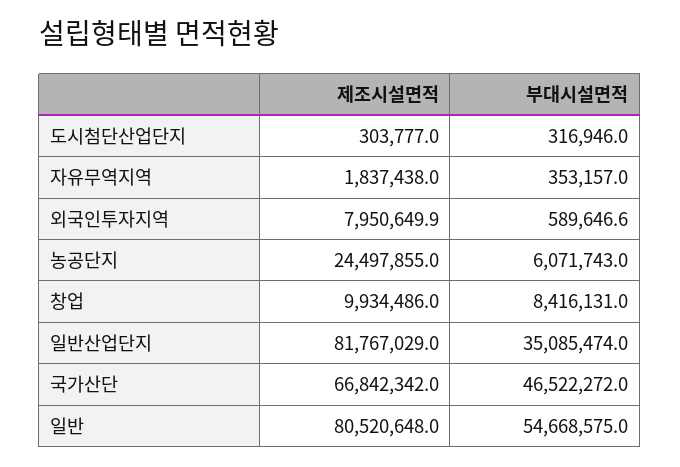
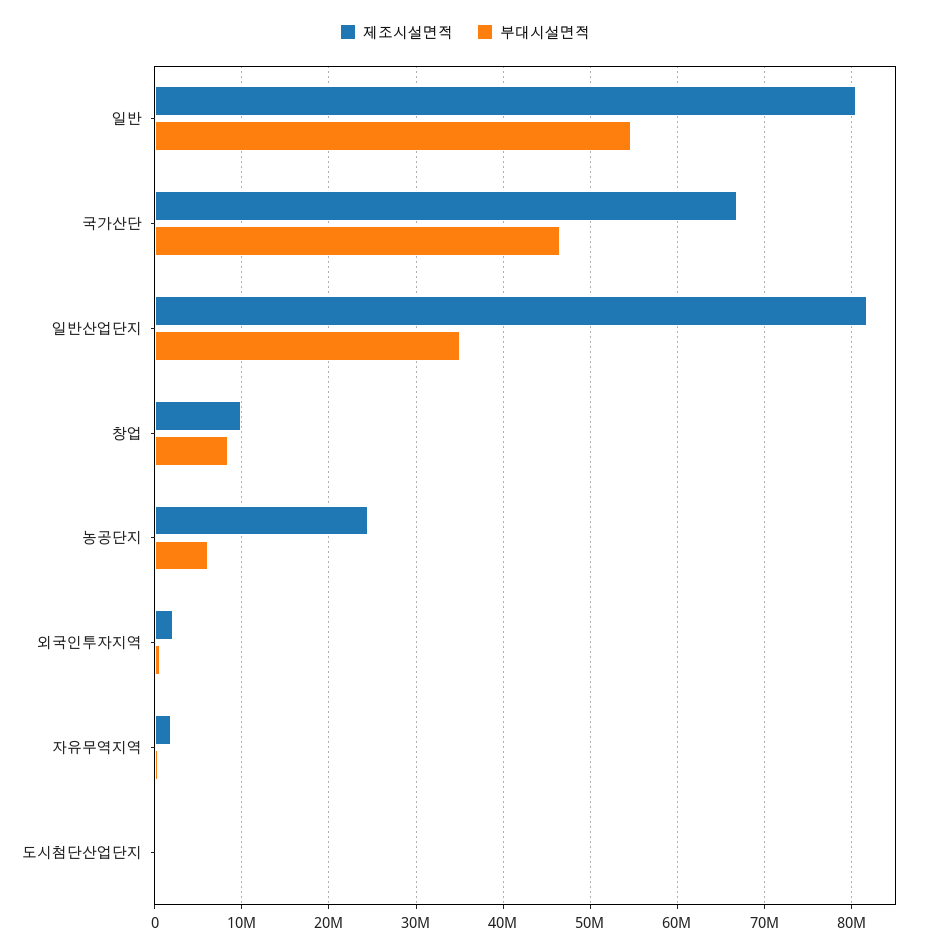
제조시설면적, 외국인투자지역: 7950649.9 -> 2000000

